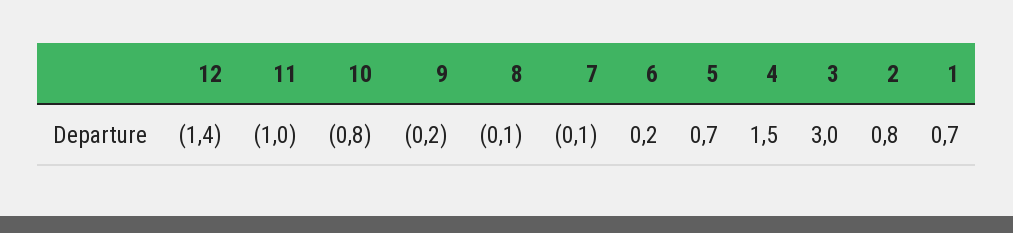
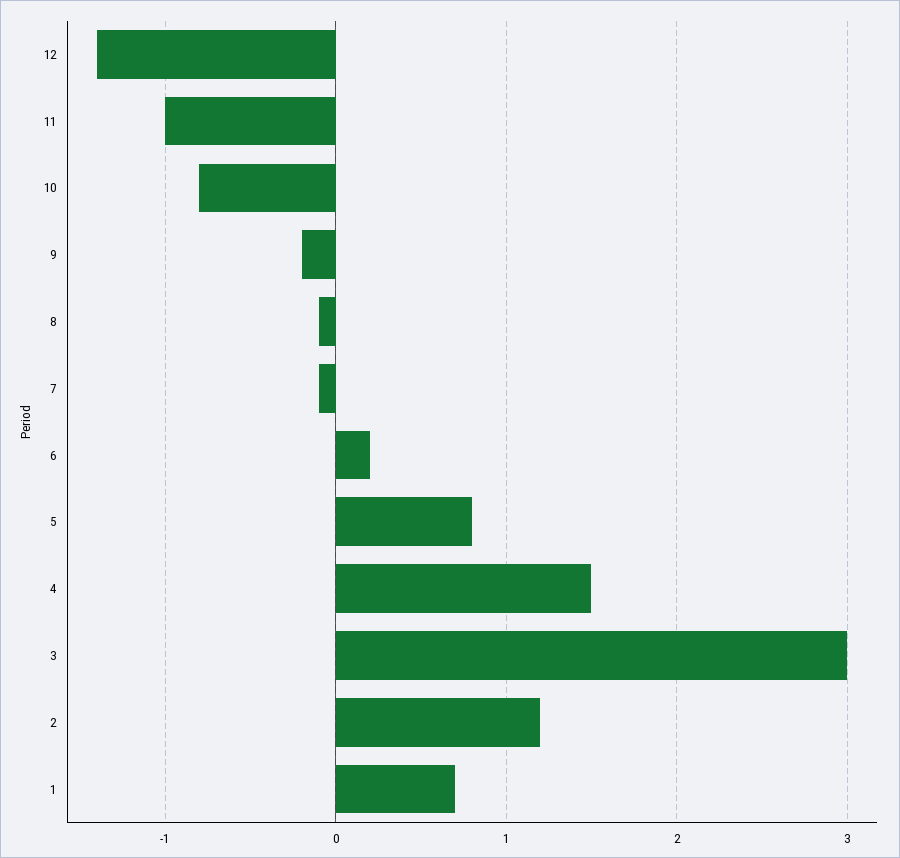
5: 0.7 -> 0.8
2: 0.8 -> 1.2

